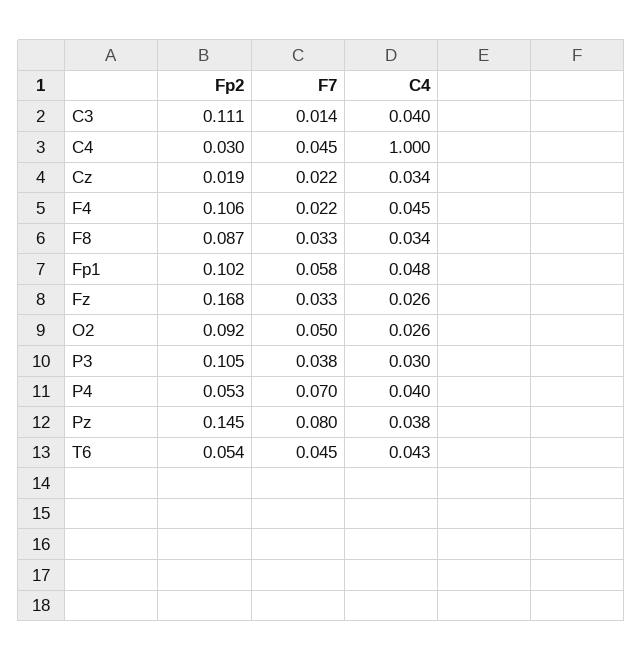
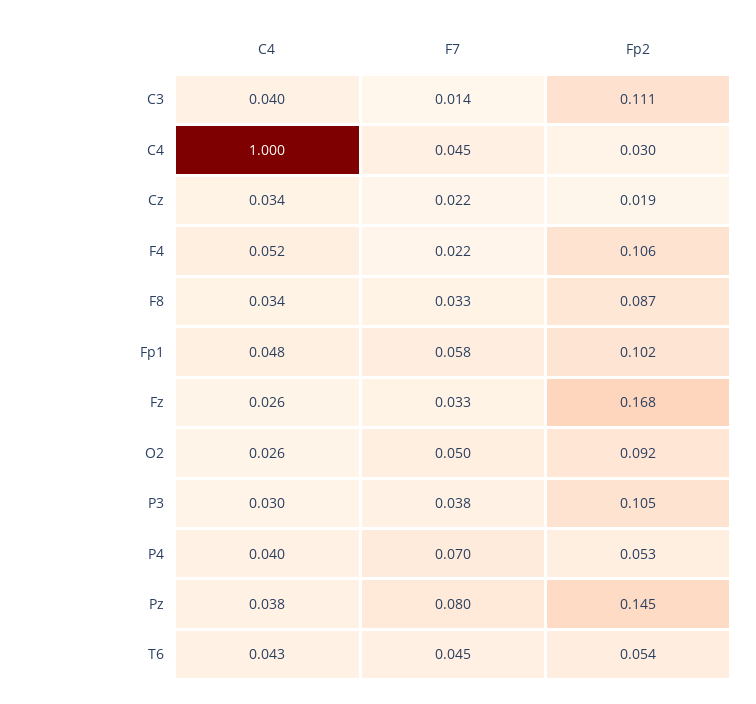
C4, F4: 0.045 -> 0.052

